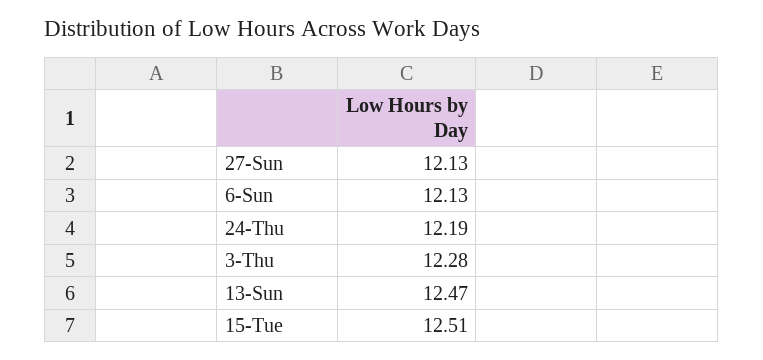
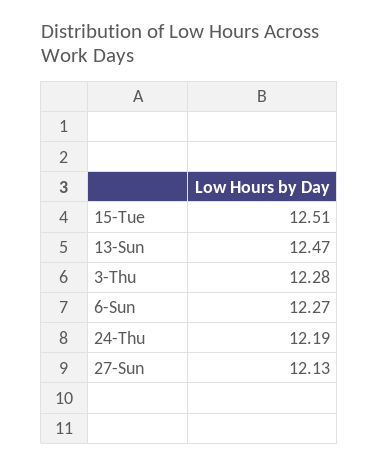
6-Sun: 12.13 -> 12.27

